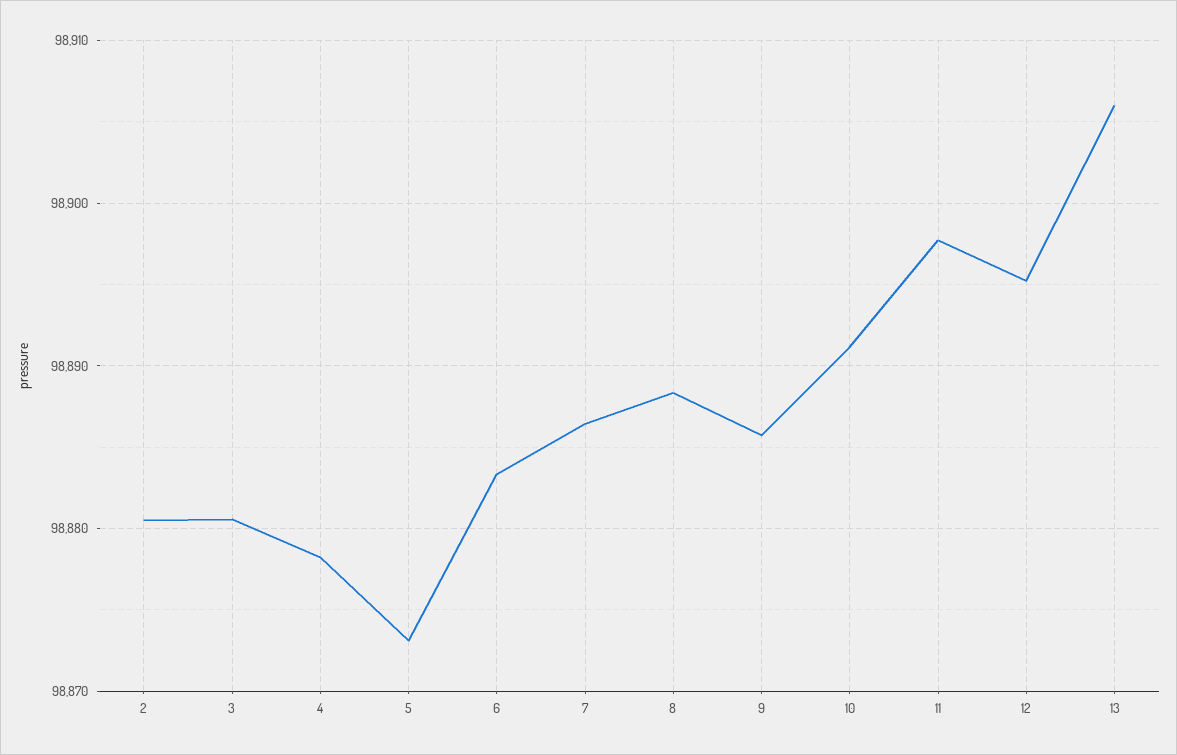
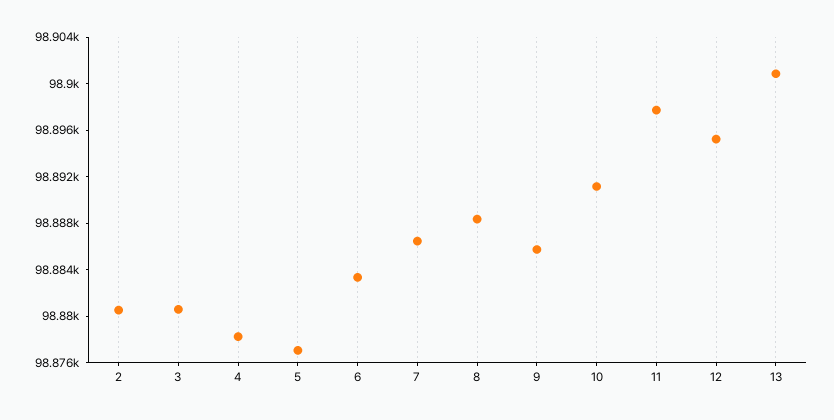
5: 98873 -> 98877
13: 98906 -> 98901

